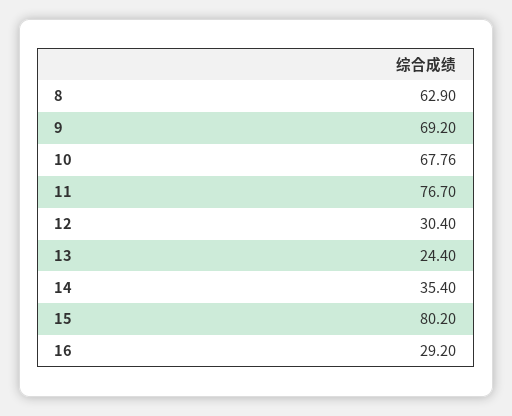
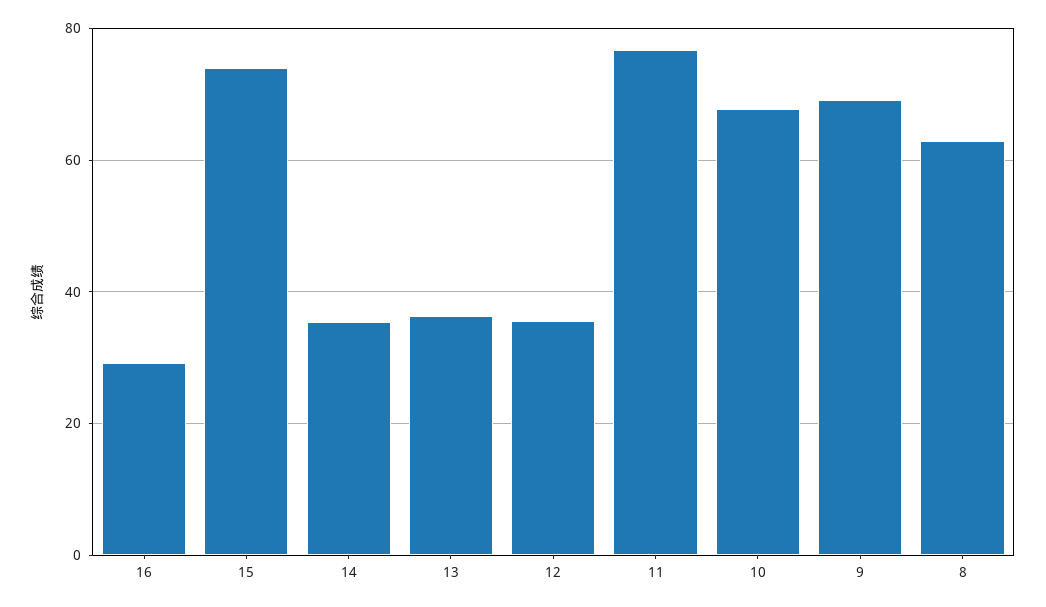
12: 30.4 -> 36
13: 24.4 -> 36
15: 80.2 -> 74

